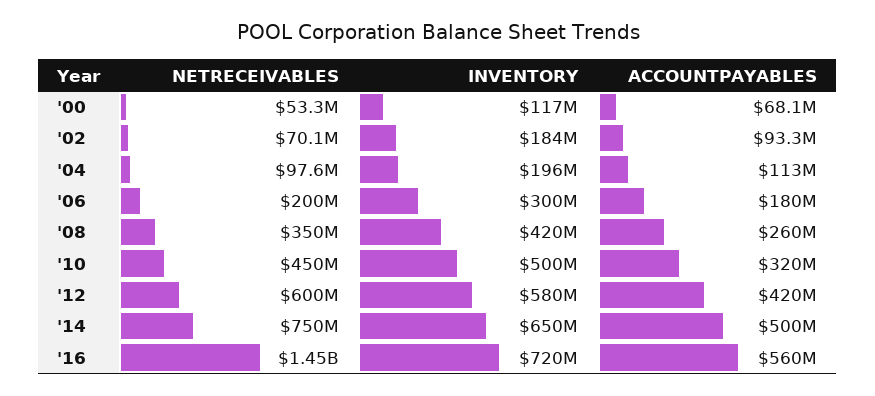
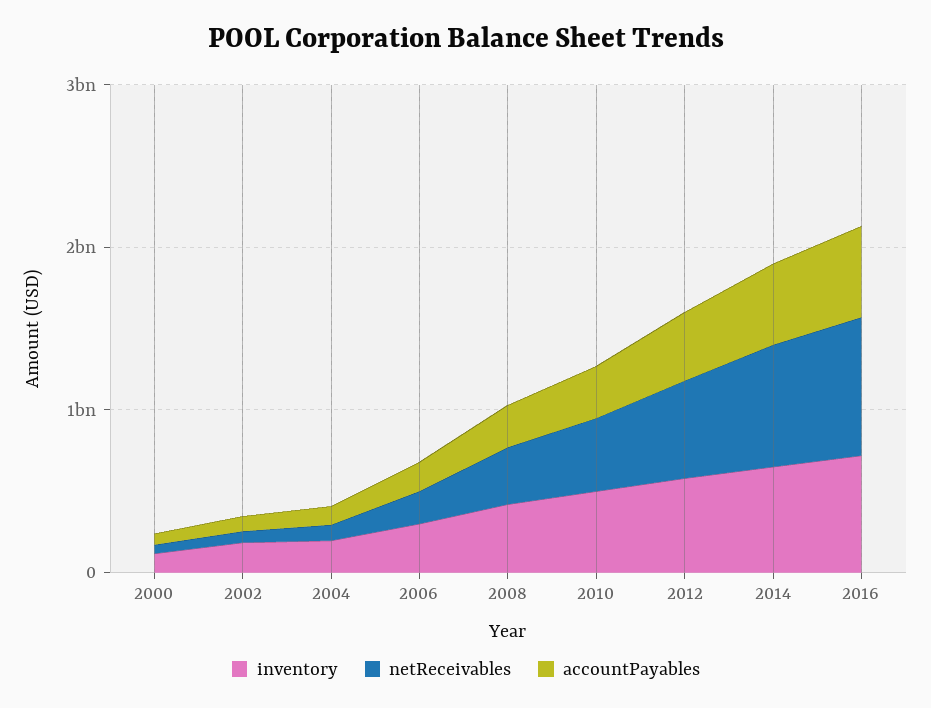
NETRECEIVABLES, '16: 1450000000 -> 800000000

